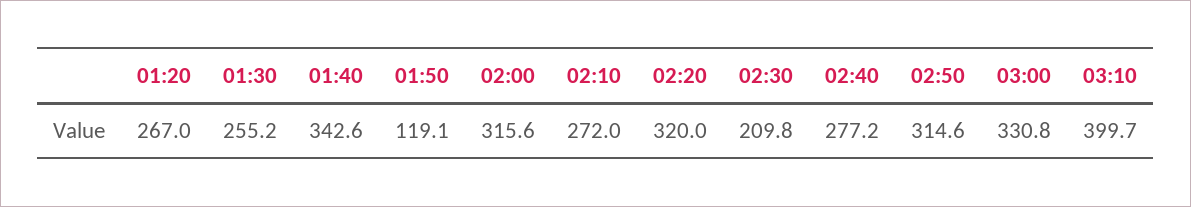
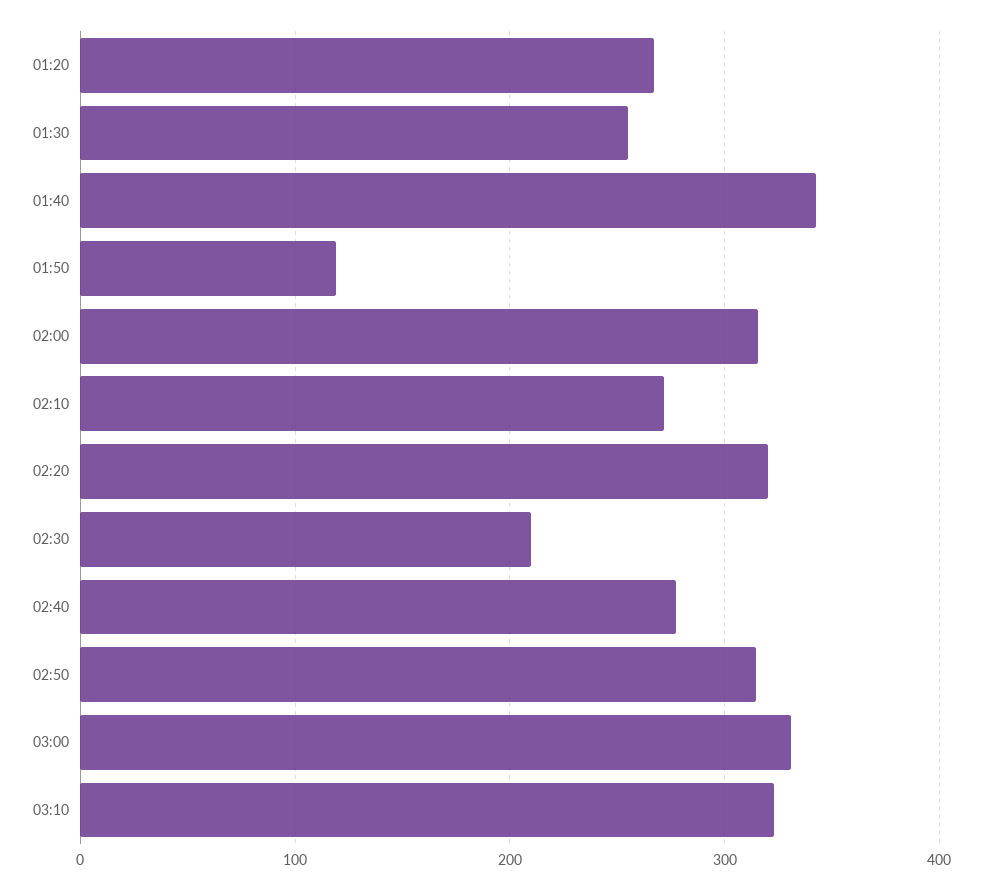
03:10: 399.7 -> 320

